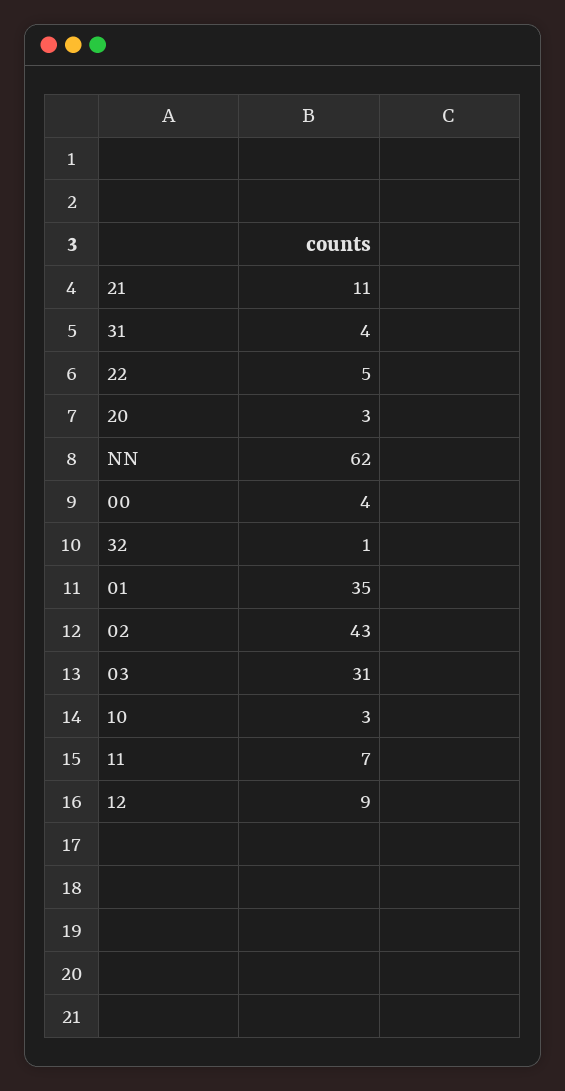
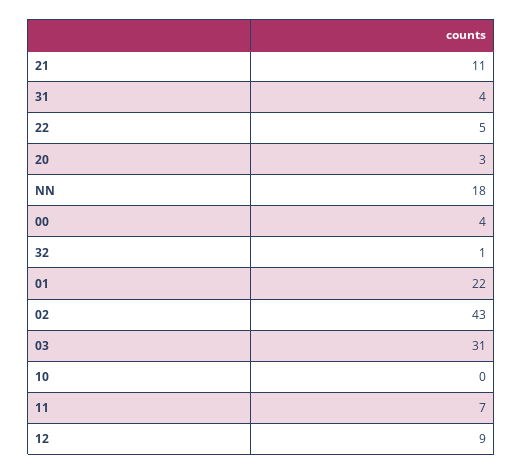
NN: 62 -> 18
01: 35 -> 22
10: 3 -> 0

